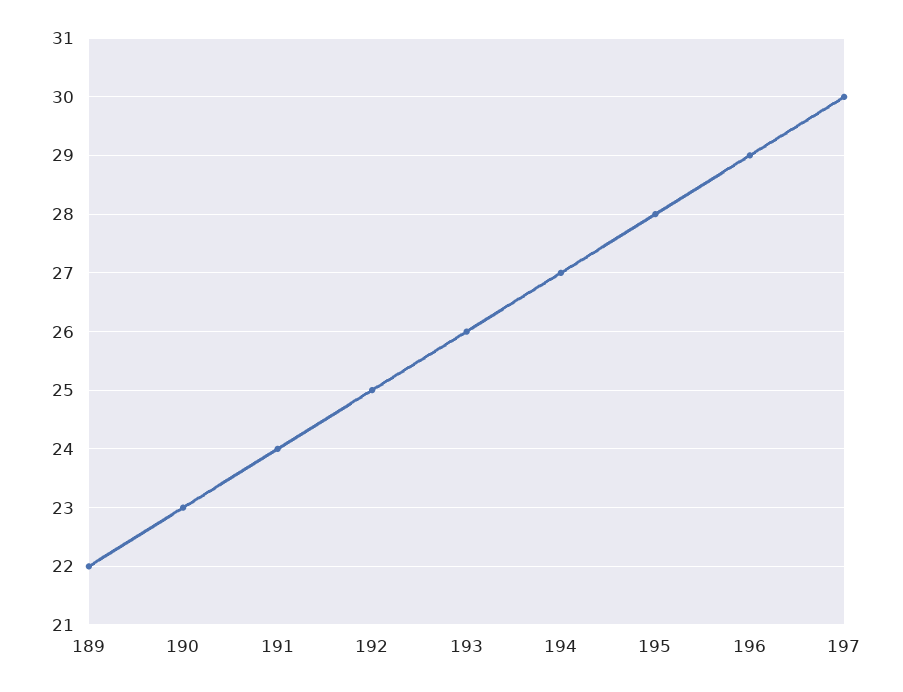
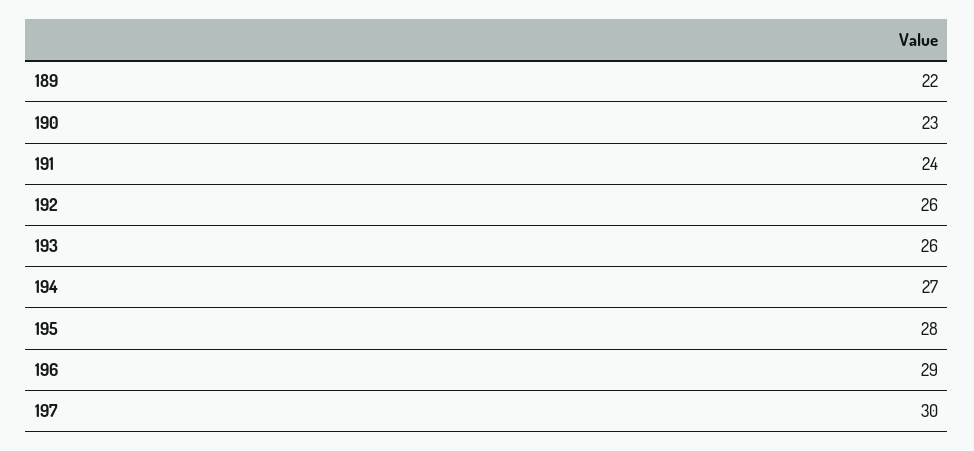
192: 25 -> 26

